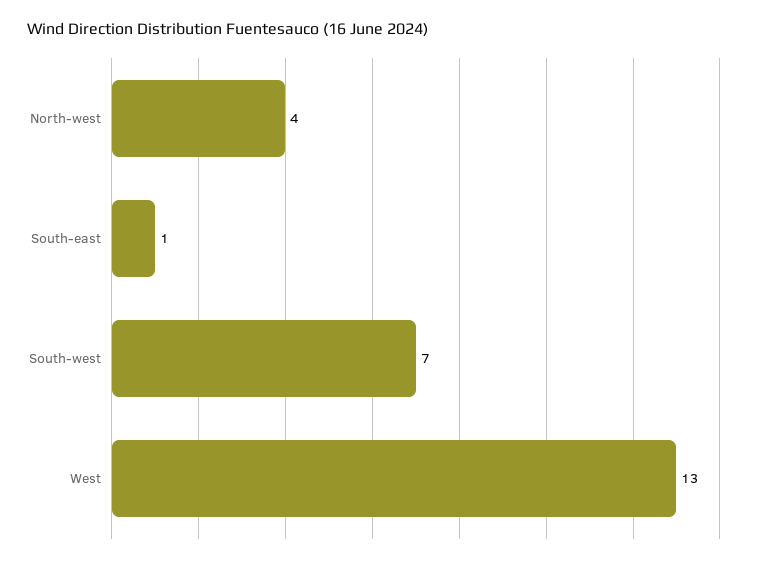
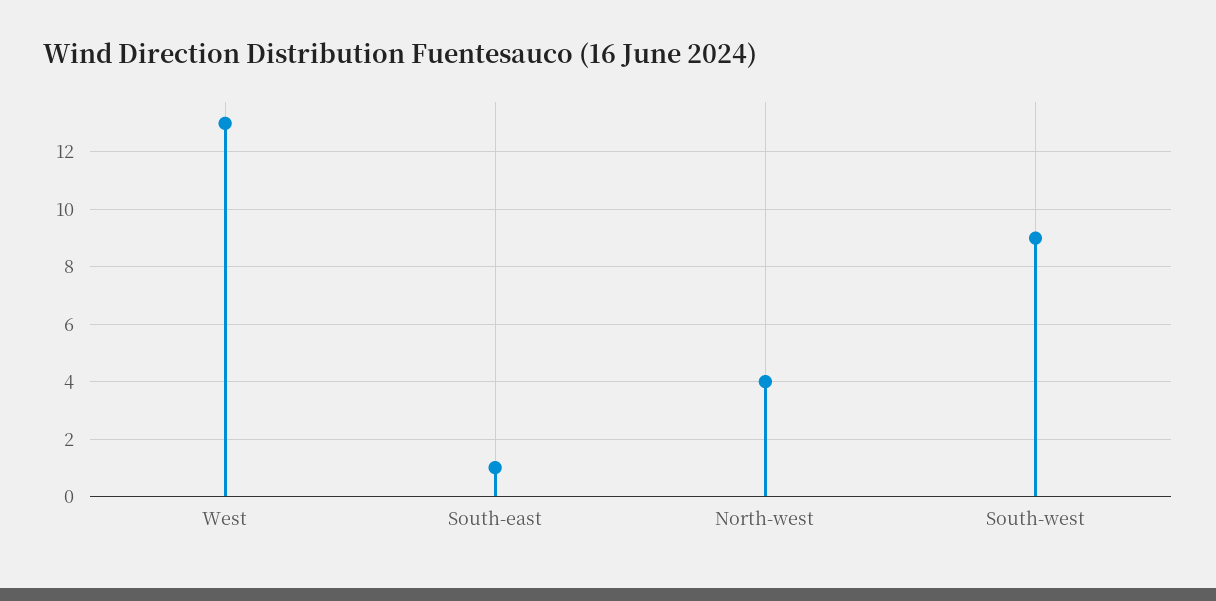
South-west: 7 -> 9

